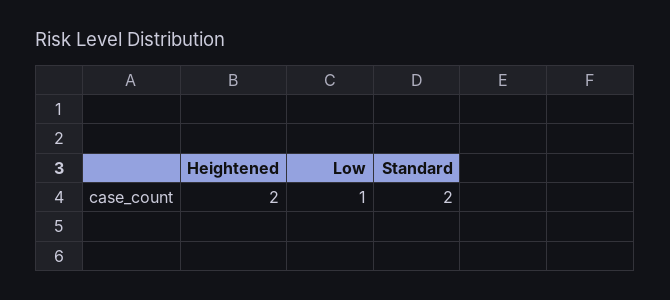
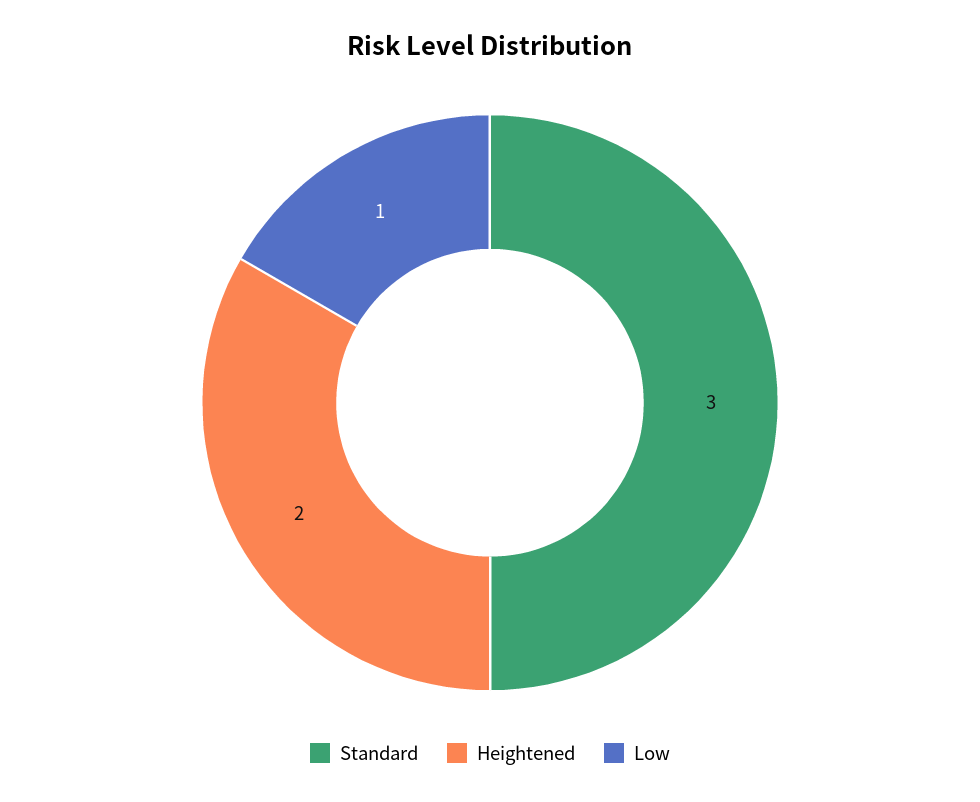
Standard: 2 -> 3

